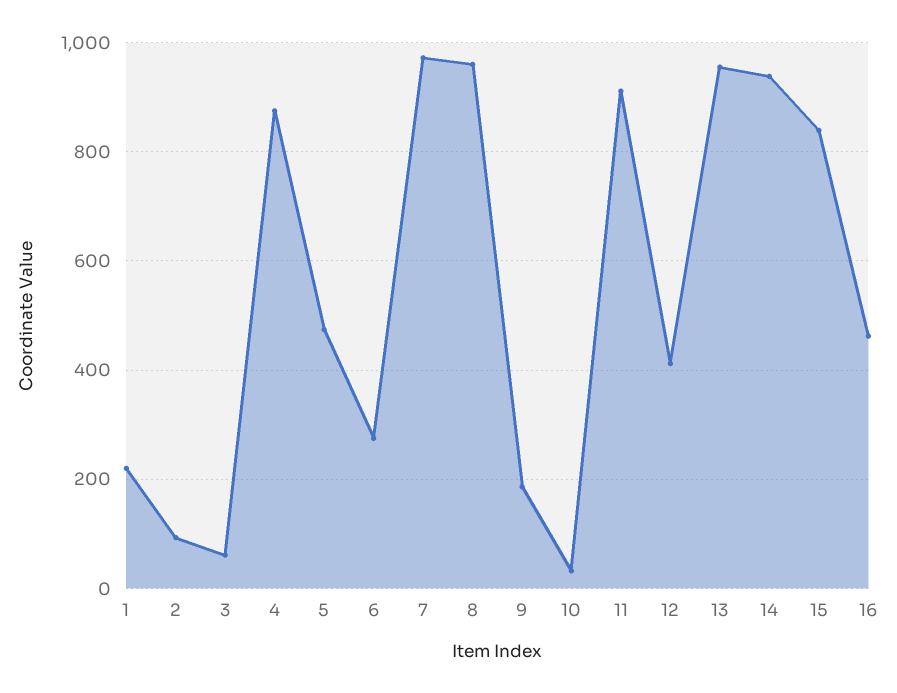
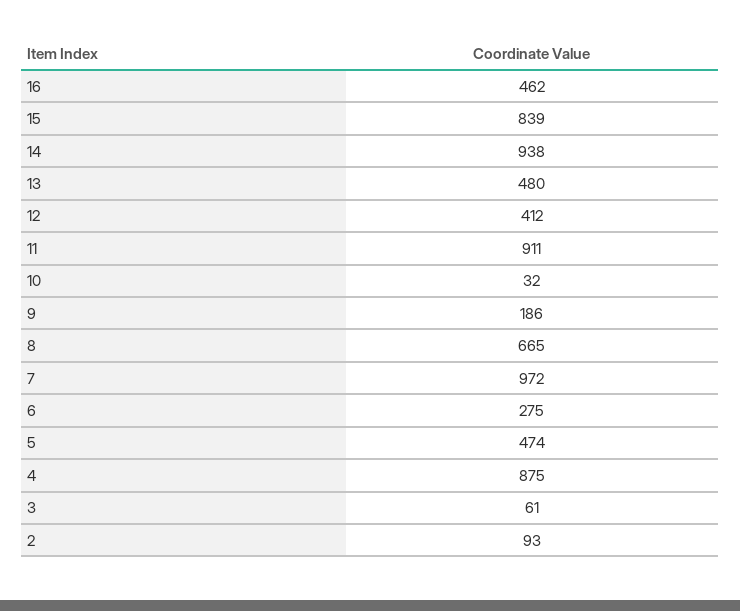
1: 220 -> none
8: 960 -> 665
13: 960 -> 480

